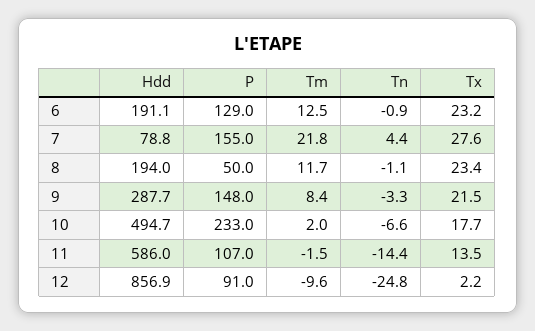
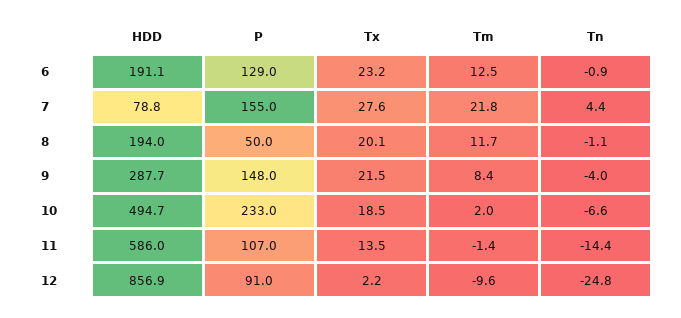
Tx, 8: 23.4 -> 20.1
Tn, 9: -3.3 -> -4
Tx, 10: 17.7 -> 18.5
Tm, 11: -1.5 -> -1.4

